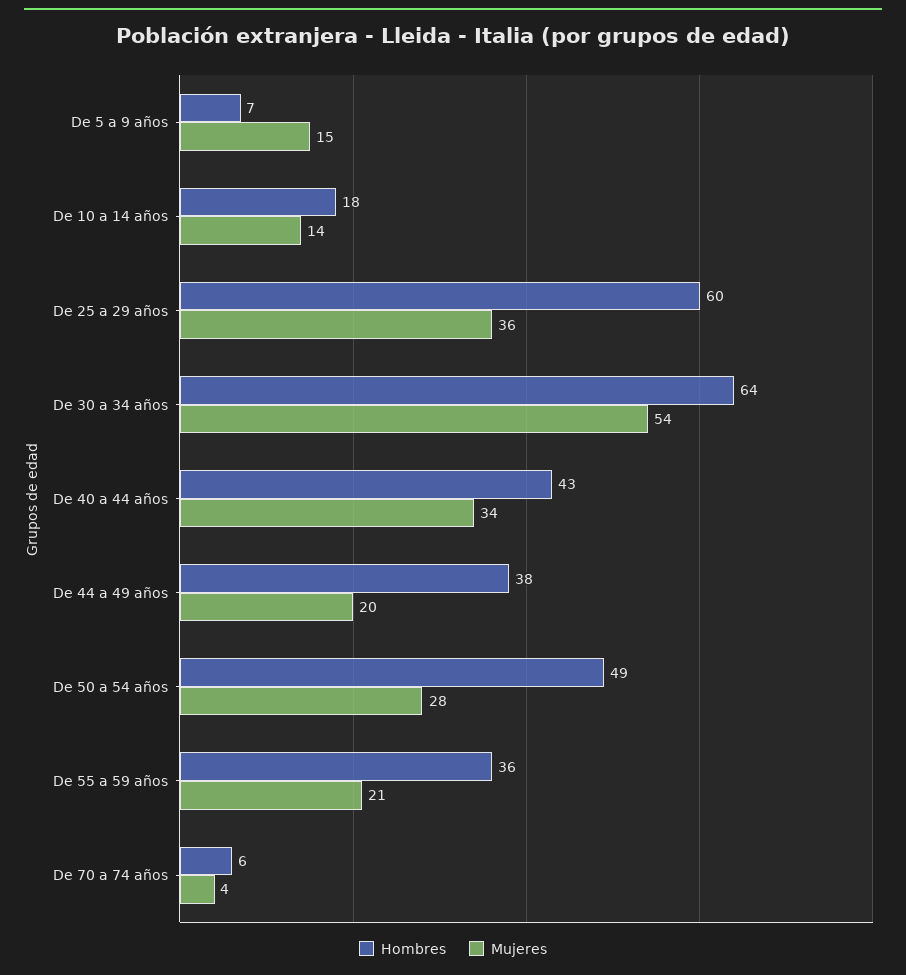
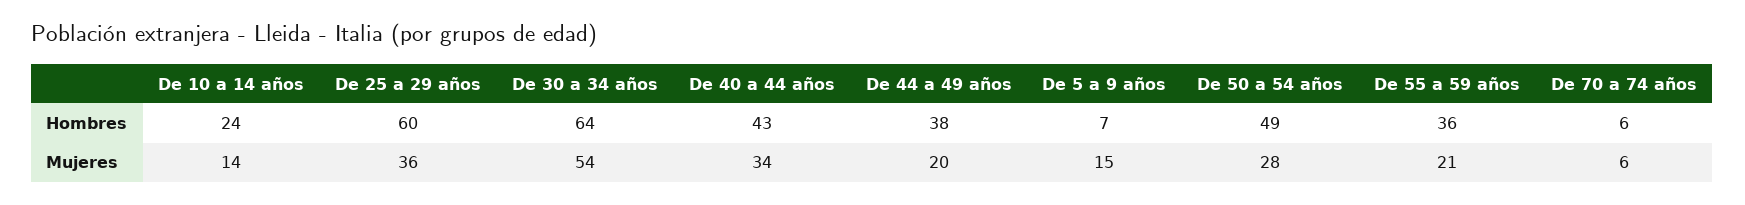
Hombres, De 10 a 14 años: 18 -> 24
Mujeres, De 70 a 74 años: 4 -> 6

